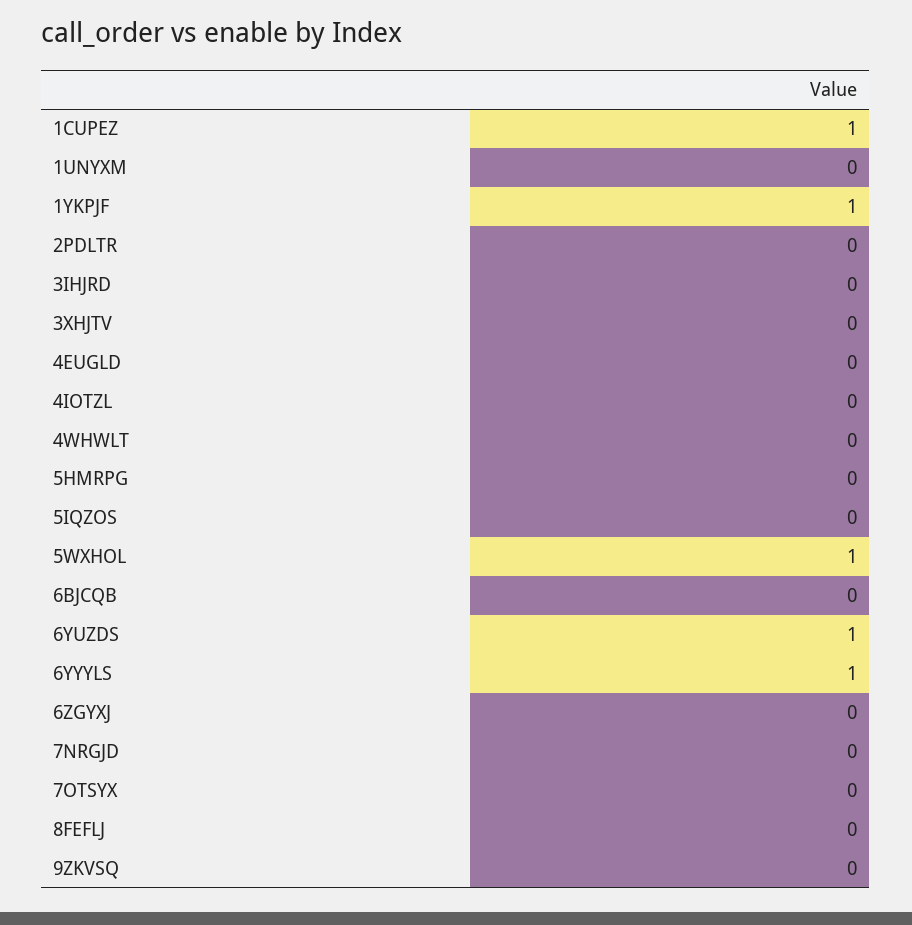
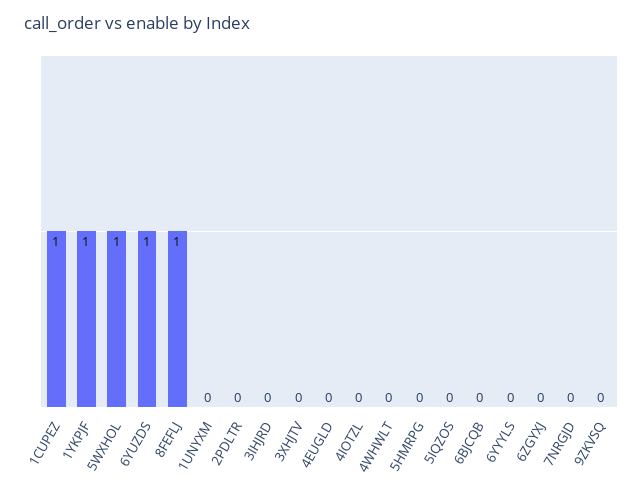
6YYYLS: 1 -> 0
7OTSYX: 0 -> none
8FEFLJ: 0 -> 1

